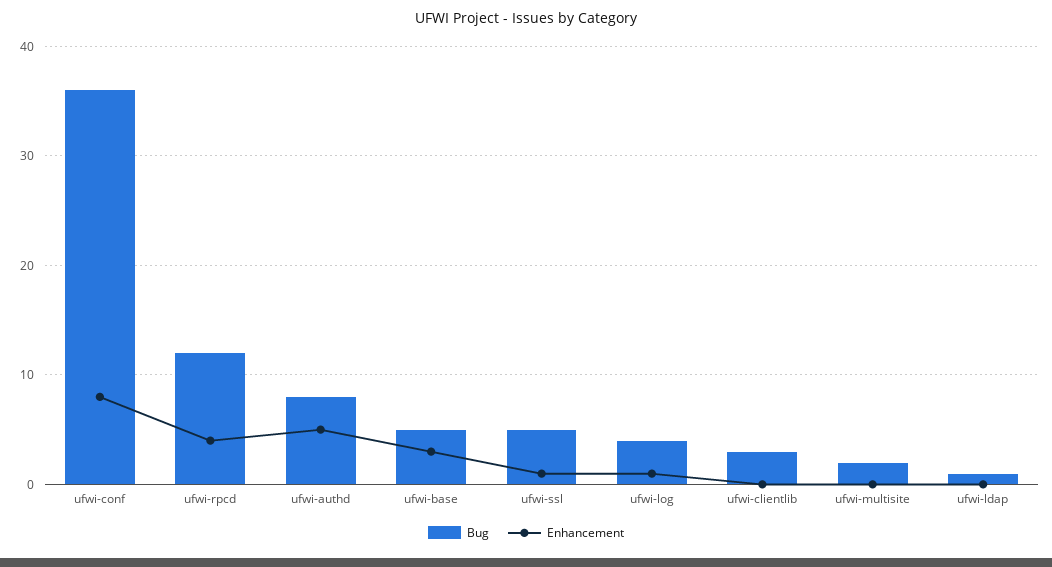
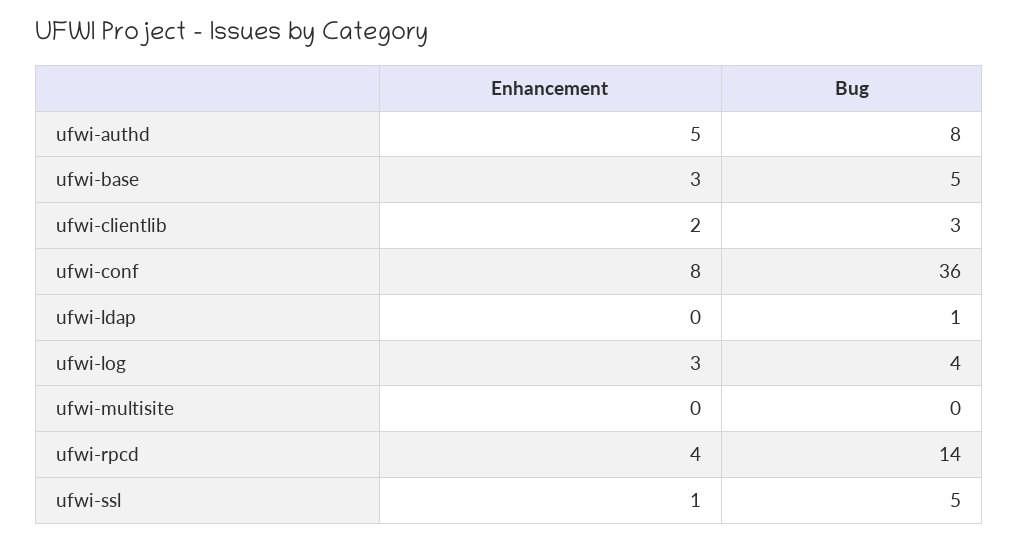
Bug, ufwi-rpcd: 12 -> 14
Enhancement, ufwi-log: 1 -> 3
Enhancement, ufwi-clientlib: 0 -> 2
Bug, ufwi-multisite: 2 -> 0

